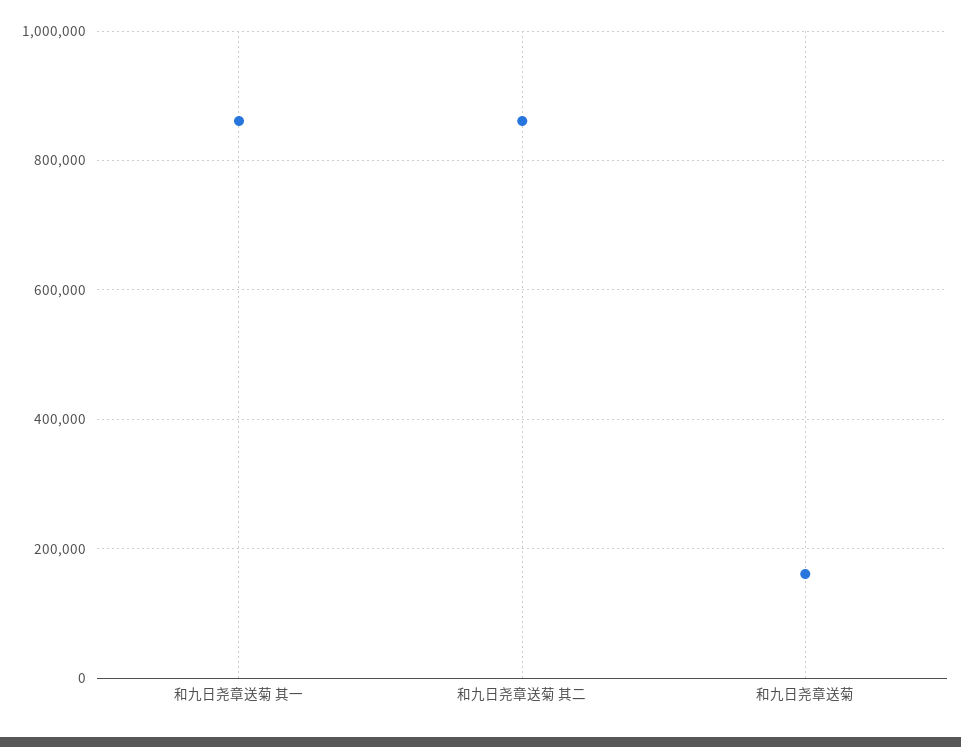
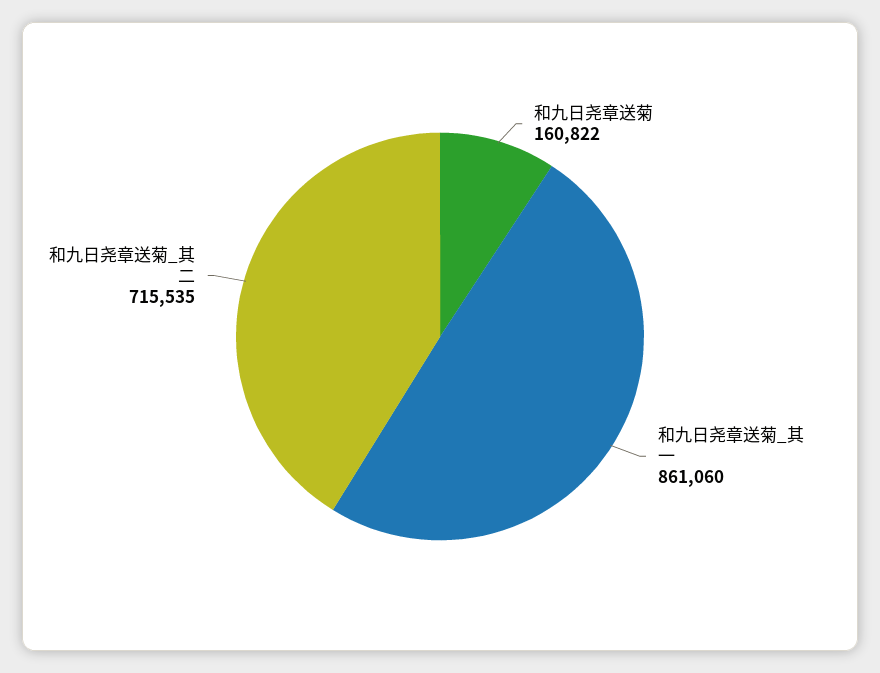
和九日尧章送菊 其二: 860000 -> 715535

